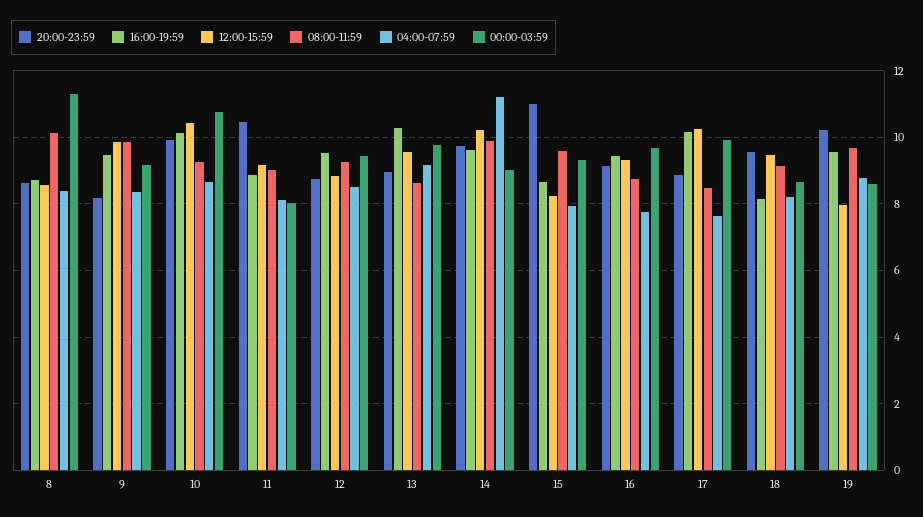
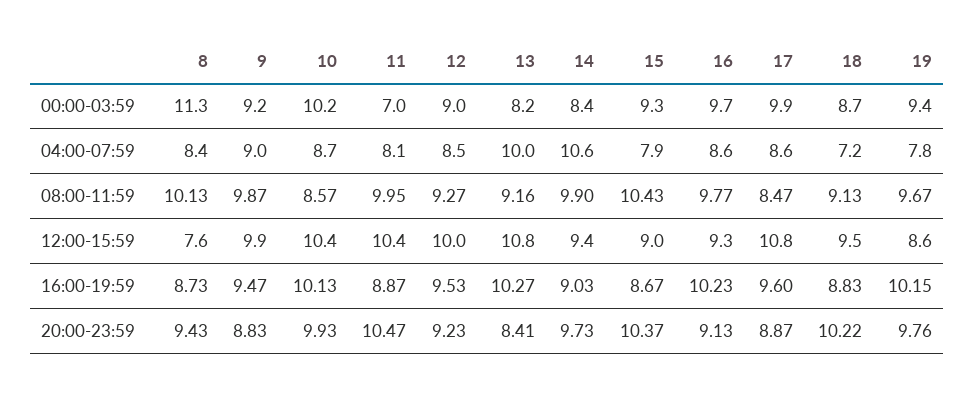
20:00-23:59, 8: 8.6 -> 9.43
12:00-15:59, 8: 8.6 -> 7.6
20:00-23:59, 9: 8.2 -> 8.83
04:00-07:59, 9: 8.4 -> 9
08:00-11:59, 10: 9.2 -> 8.57
00:00-03:59, 10: 10.8 -> 10.2
12:00-15:59, 11: 9.2 -> 10.4
08:00-11:59, 11: 9 -> 9.95
00:00-03:59, 11: 8 -> 7
20:00-23:59, 12: 8.8 -> 9.23
12:00-15:59, 12: 8.8 -> 10
00:00-03:59, 12: 9.4 -> 9
20:00-23:59, 13: 9 -> 8.41
12:00-15:59, 13: 9.6 -> 10.8
08:00-11:59, 13: 8.6 -> 9.16
04:00-07:59, 13: 9.2 -> 10
00:00-03:59, 13: 9.8 -> 8.2
16:00-19:59, 14: 9.6 -> 9.03
12:00-15:59, 14: 10.2 -> 9.4
04:00-07:59, 14: 11.2 -> 10.6
00:00-03:59, 14: 9 -> 8.4
20:00-23:59, 15: 11 -> 10.37
12:00-15:59, 15: 8.2 -> 9
08:00-11:59, 15: 9.6 -> 10.43
16:00-19:59, 16: 9.4 -> 10.23
08:00-11:59, 16: 8.8 -> 9.77
04:00-07:59, 16: 7.8 -> 8.6
16:00-19:59, 17: 10.2 -> 9.6
12:00-15:59, 17: 10.2 -> 10.8
04:00-07:59, 17: 7.6 -> 8.6
20:00-23:59, 18: 9.6 -> 10.22
16:00-19:59, 18: 8.2 -> 8.83
04:00-07:59, 18: 8.2 -> 7.2
20:00-23:59, 19: 10.2 -> 9.76
16:00-19:59, 19: 9.6 -> 10.15
12:00-15:59, 19: 8 -> 8.6
04:00-07:59, 19: 8.8 -> 7.8
00:00-03:59, 19: 8.6 -> 9.4

